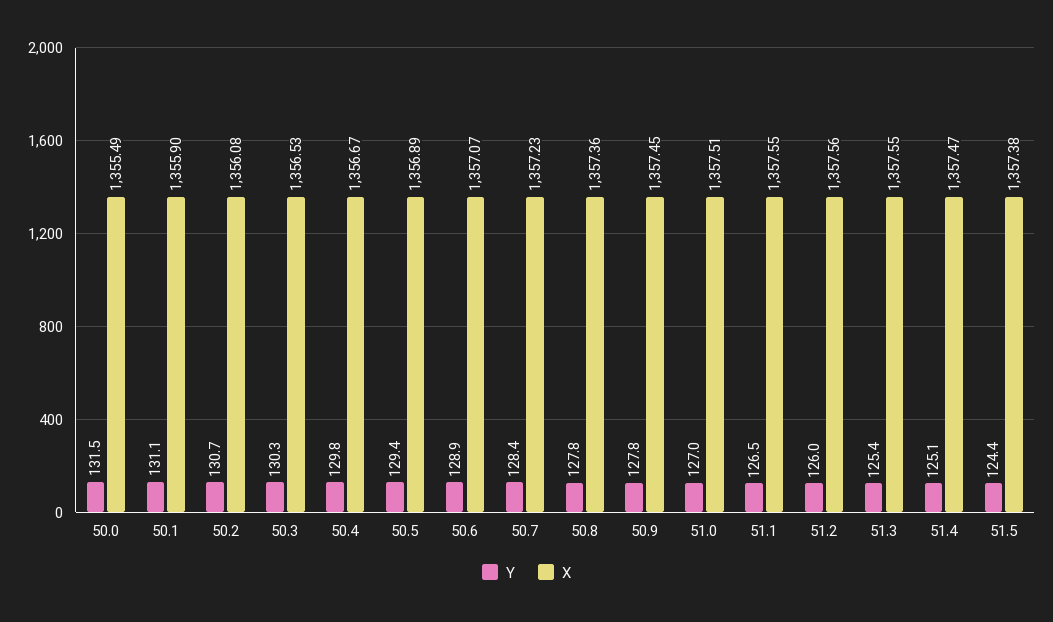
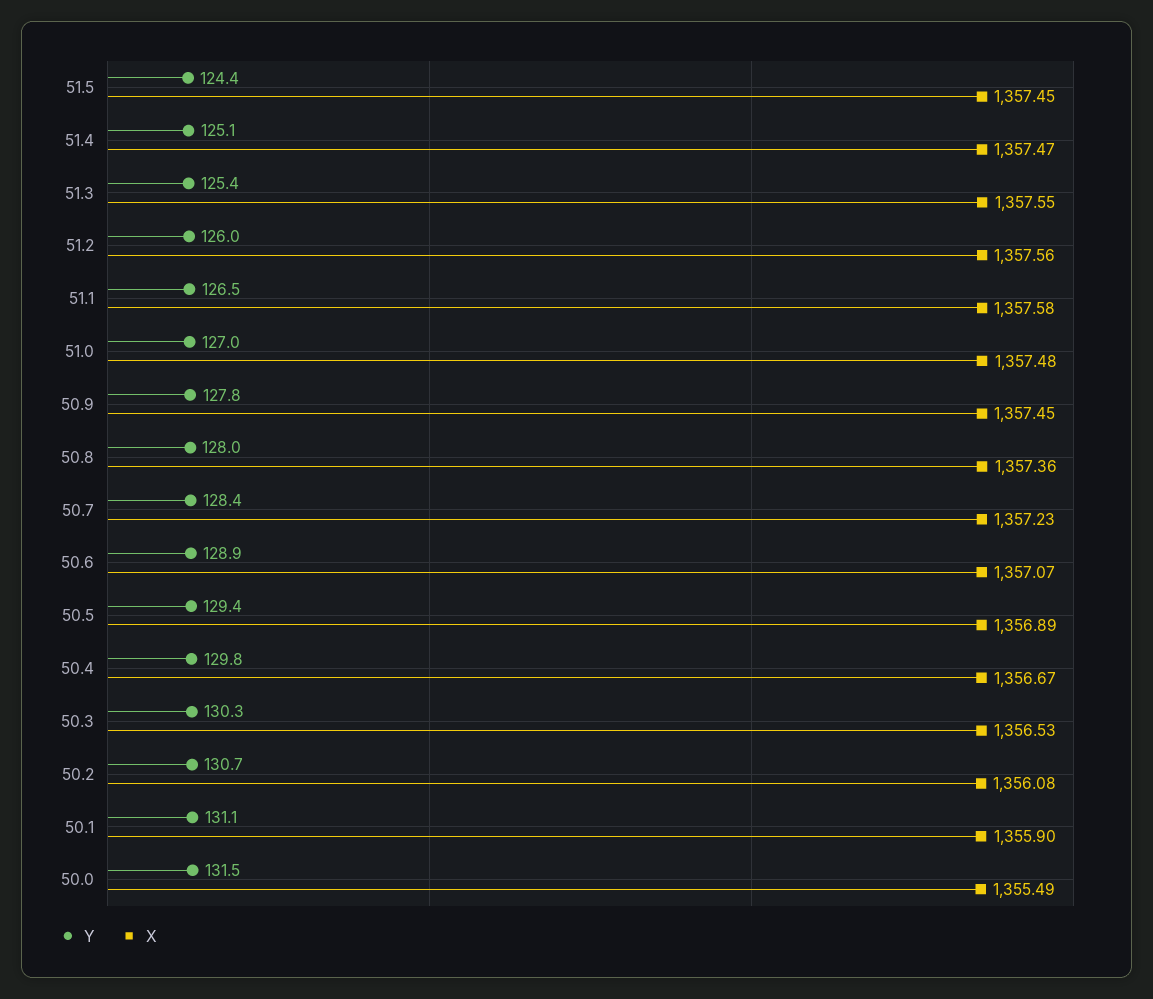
Y, 50.8: 127.8 -> 128
X, 51.0: 1357.51 -> 1357.48
X, 51.1: 1357.55 -> 1357.58
X, 51.5: 1357.38 -> 1357.45

